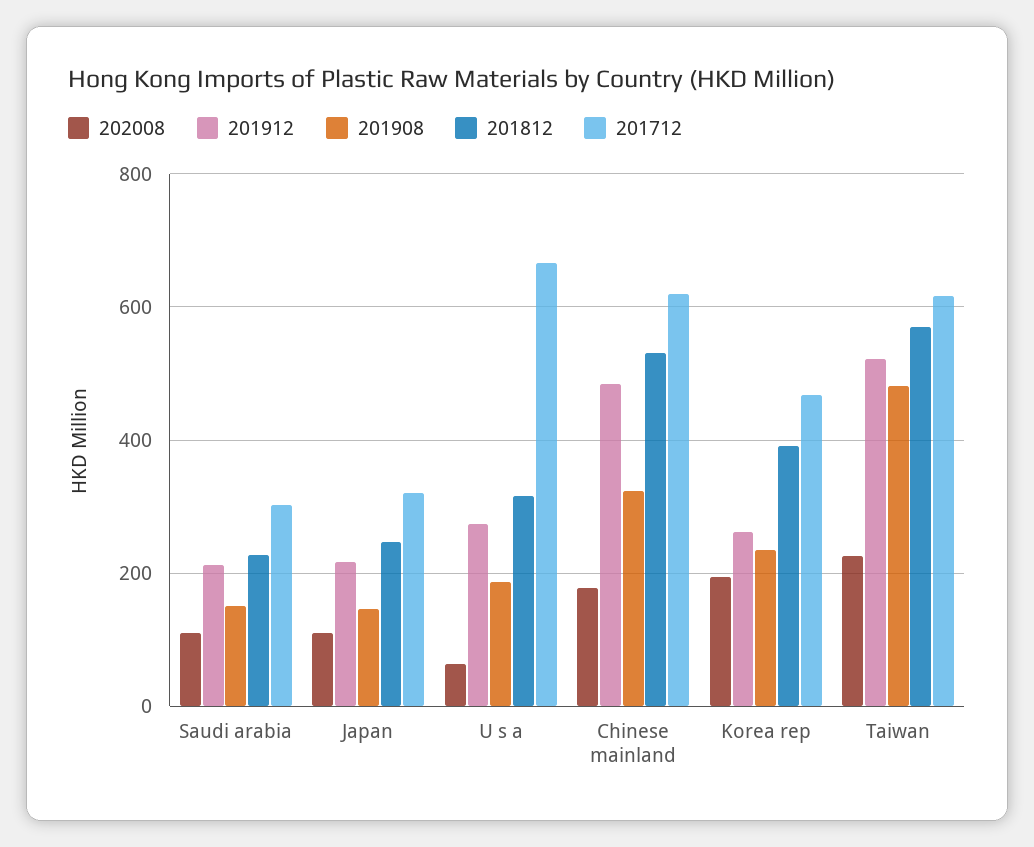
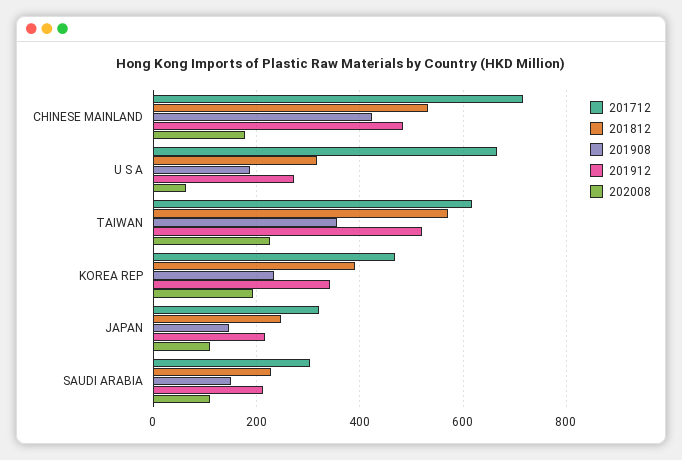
201908, Chinese mainland: 320 -> 420
201712, Chinese mainland: 620 -> 720
201912, Korea rep: 260 -> 340
201908, Taiwan: 480 -> 360

